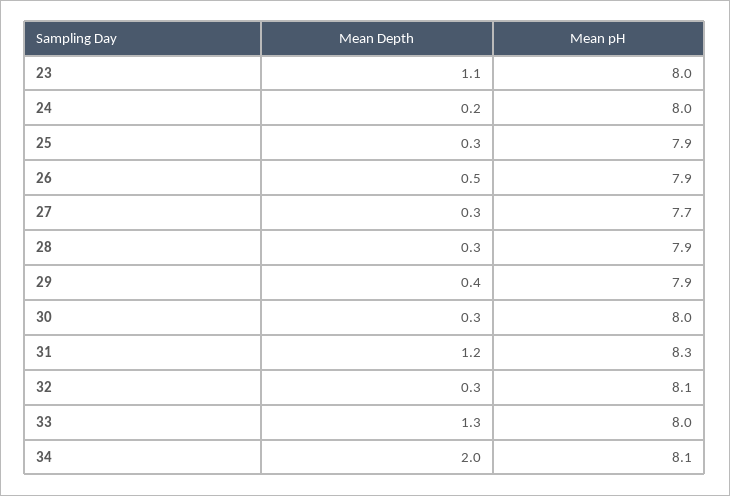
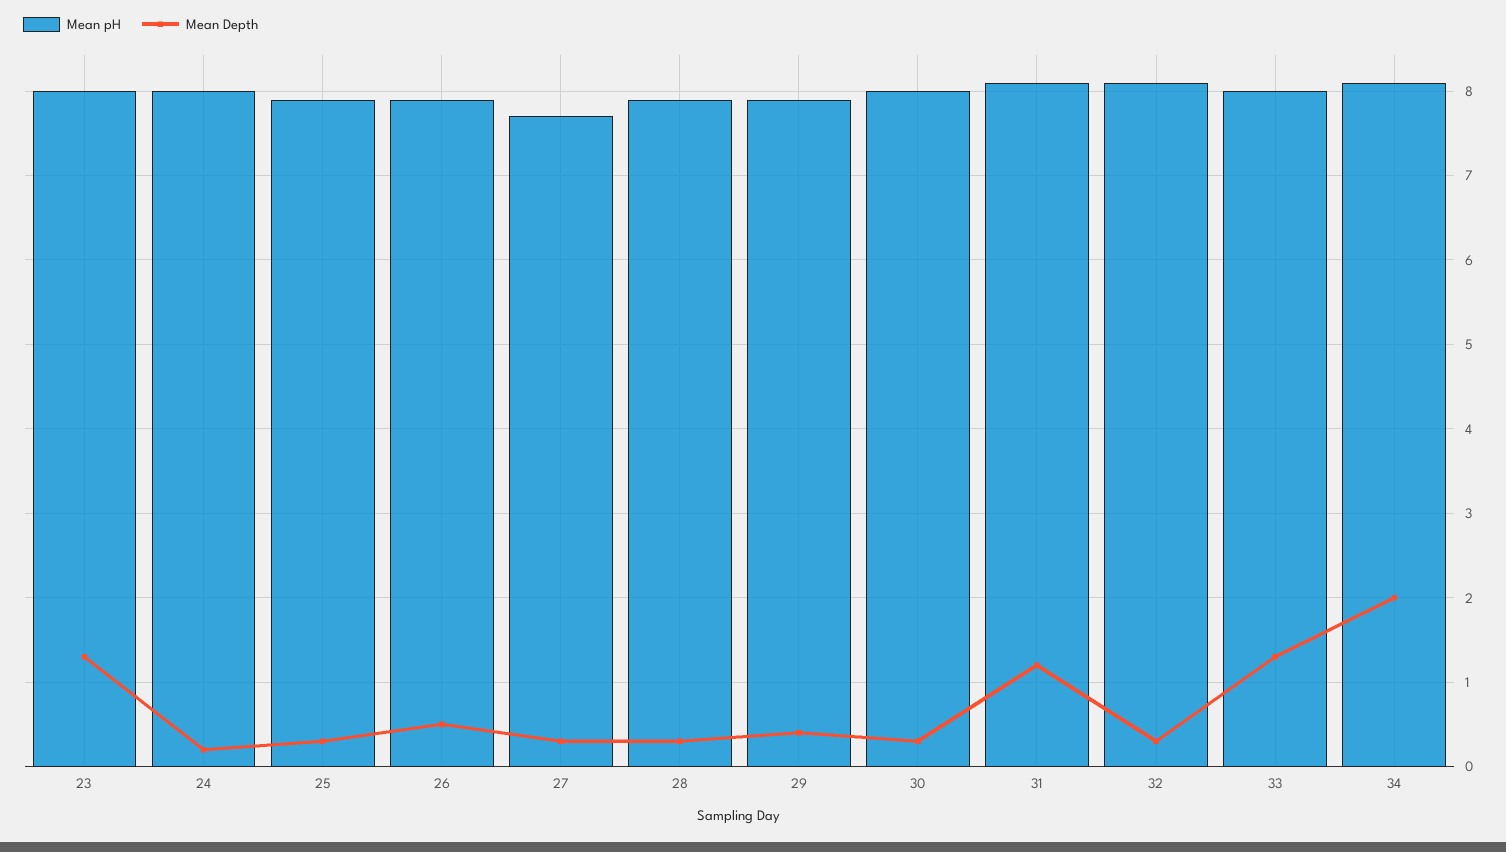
Mean Depth, 23: 1.1 -> 1.3
Mean pH, 31: 8.3 -> 8.1

